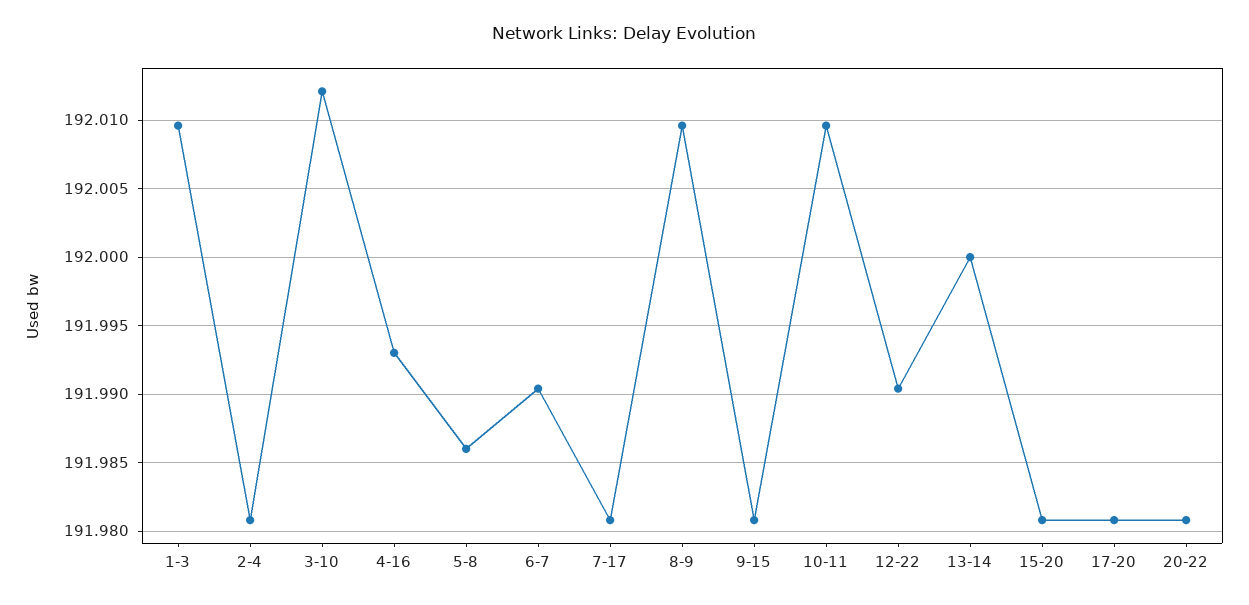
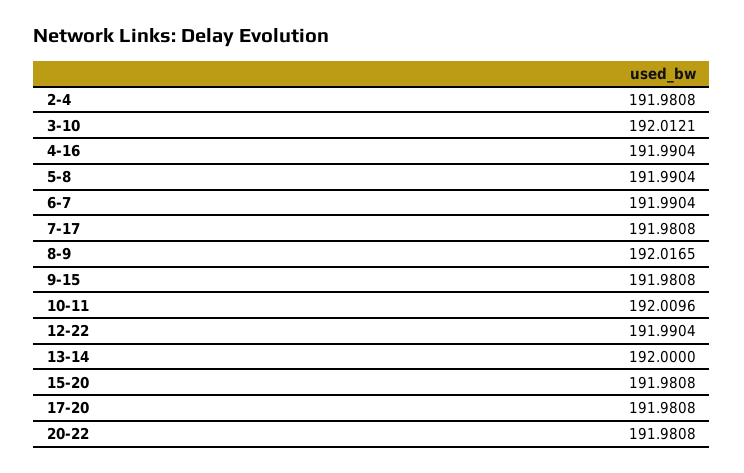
1-3: 192.0095 -> none
4-16: 191.993 -> 191.9904
5-8: 191.986 -> 191.9904
8-9: 192.0095 -> 192.0165

